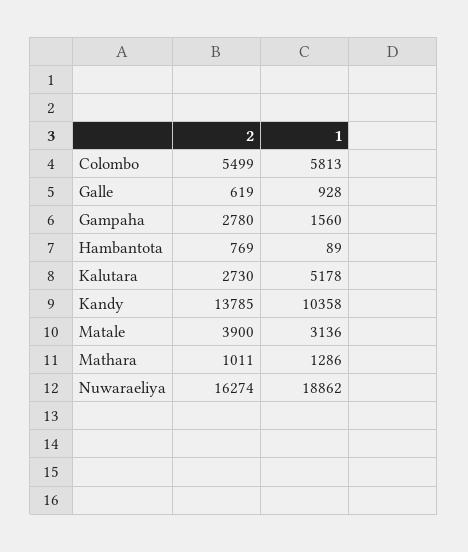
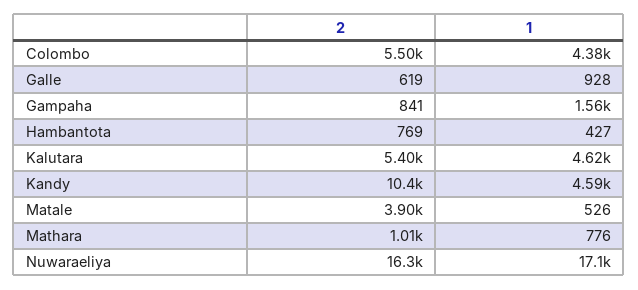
1, Colombo: 5813 -> 4380
2, Gampaha: 2780 -> 841
1, Hambantota: 89 -> 427
2, Kalutara: 2730 -> 5400
1, Kalutara: 5178 -> 4620
2, Kandy: 13785 -> 10400
1, Kandy: 10358 -> 4590
1, Matale: 3136 -> 526
1, Mathara: 1286 -> 776
1, Nuwaraeliya: 18862 -> 17100

